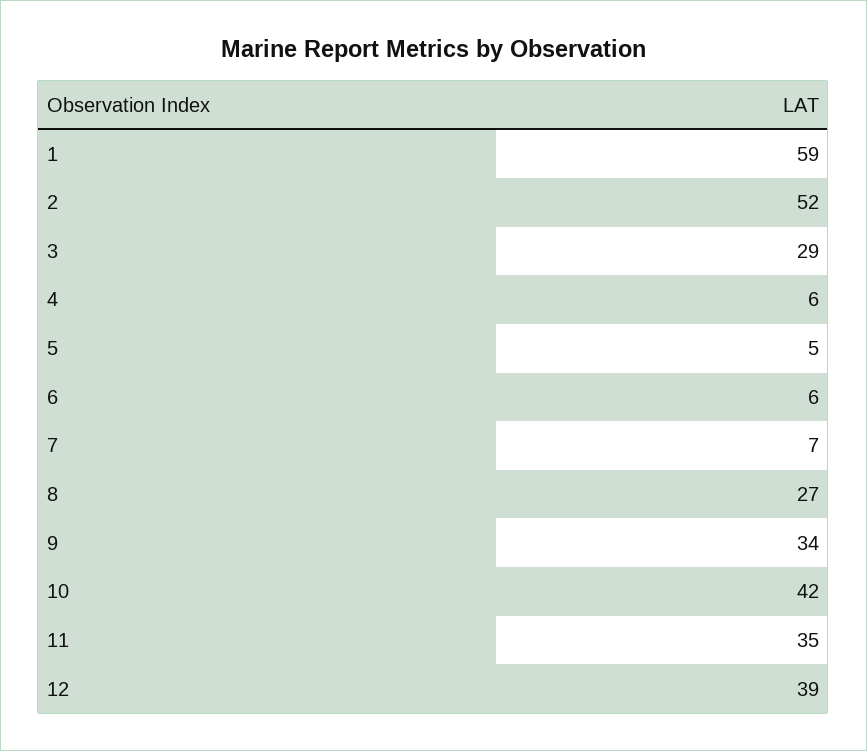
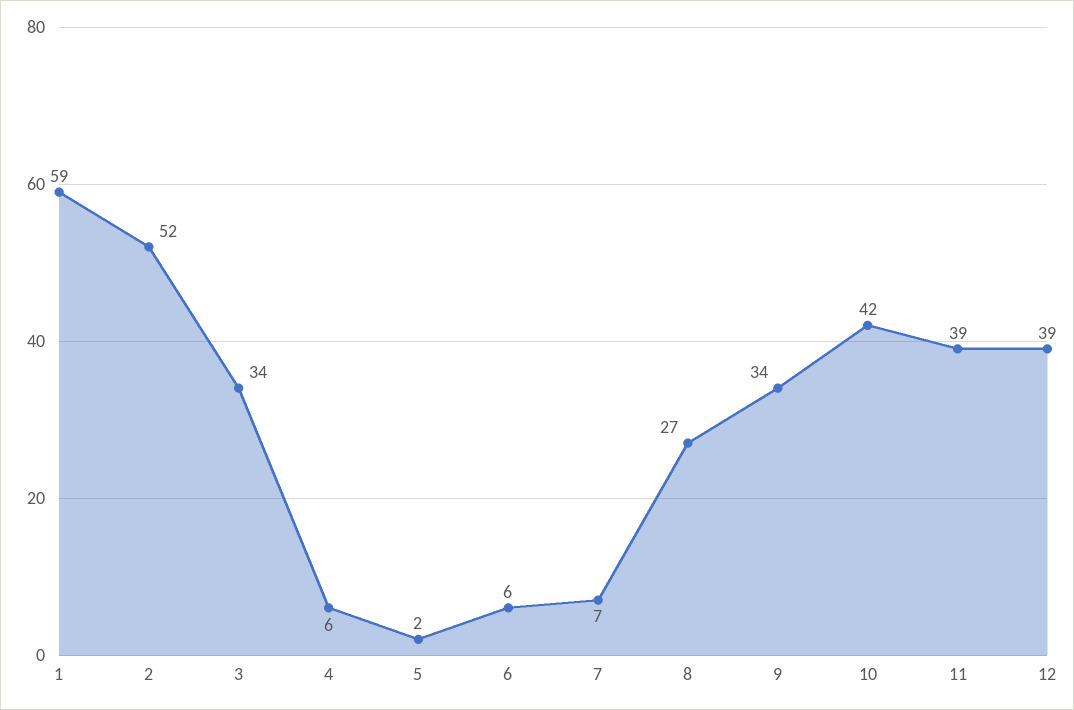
3: 29 -> 34
5: 5 -> 2
11: 35 -> 39

